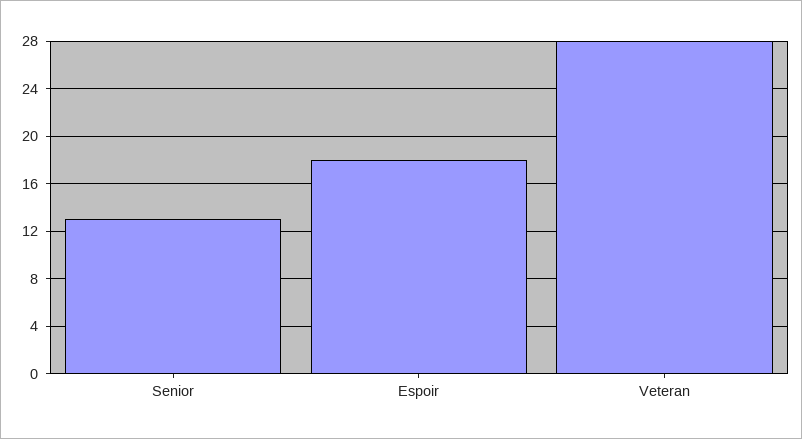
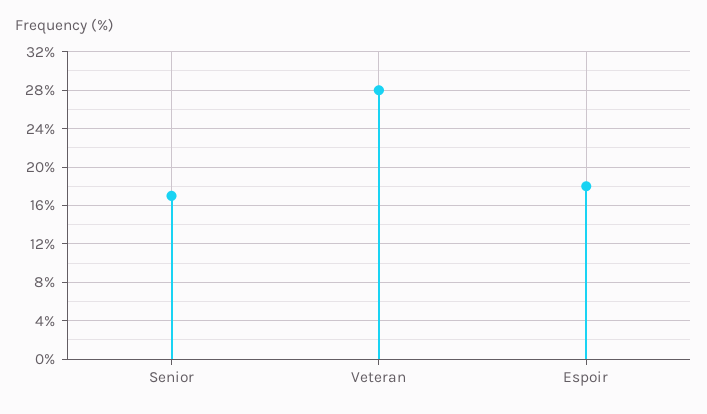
Senior: 13 -> 17

